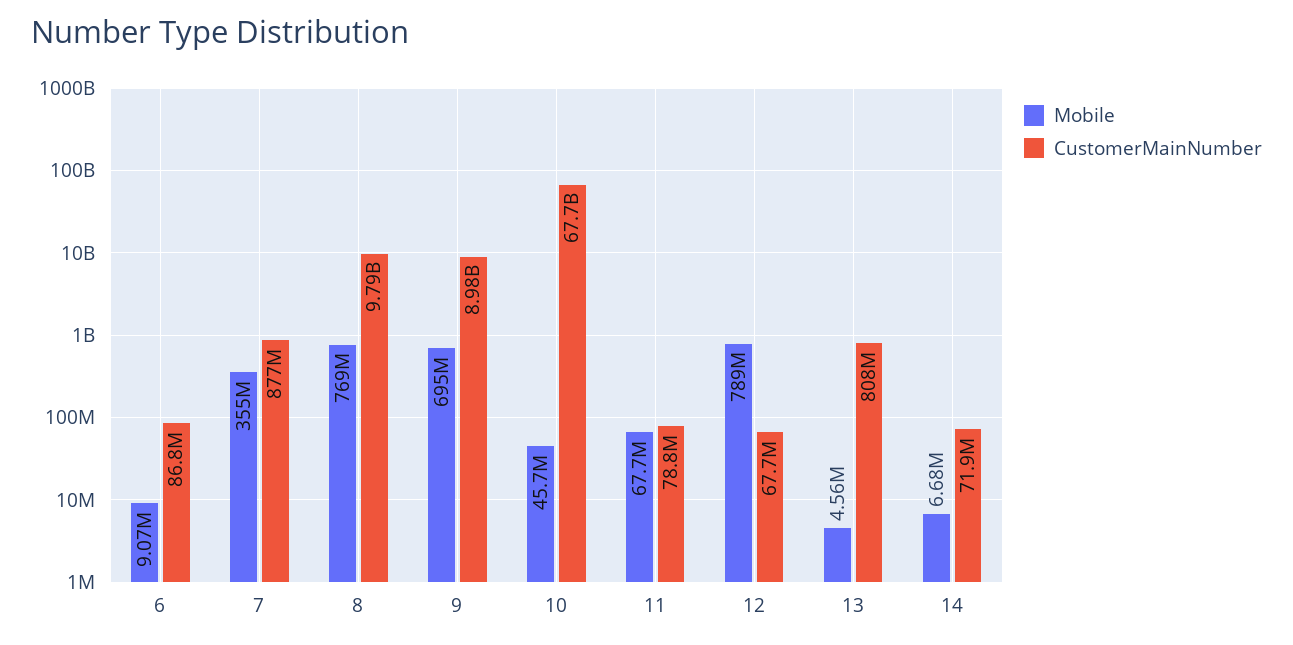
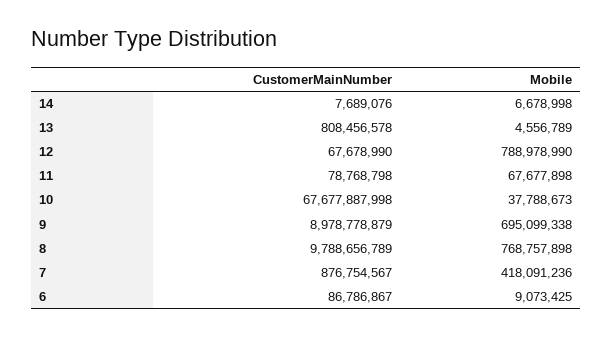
Mobile, 7: 355000000 -> 418091236
Mobile, 10: 45700000 -> 37788673
CustomerMainNumber, 14: 71900000 -> 7689076

